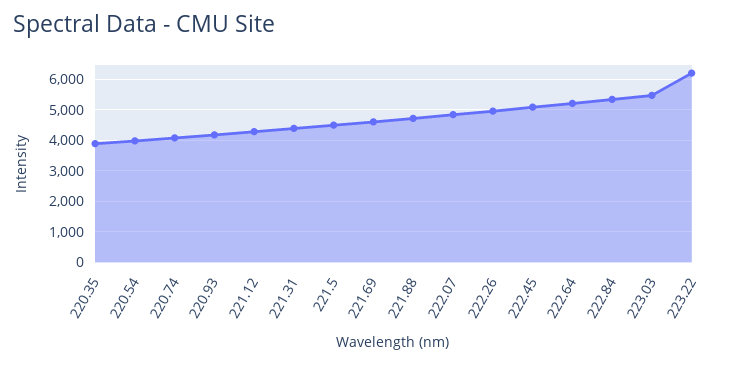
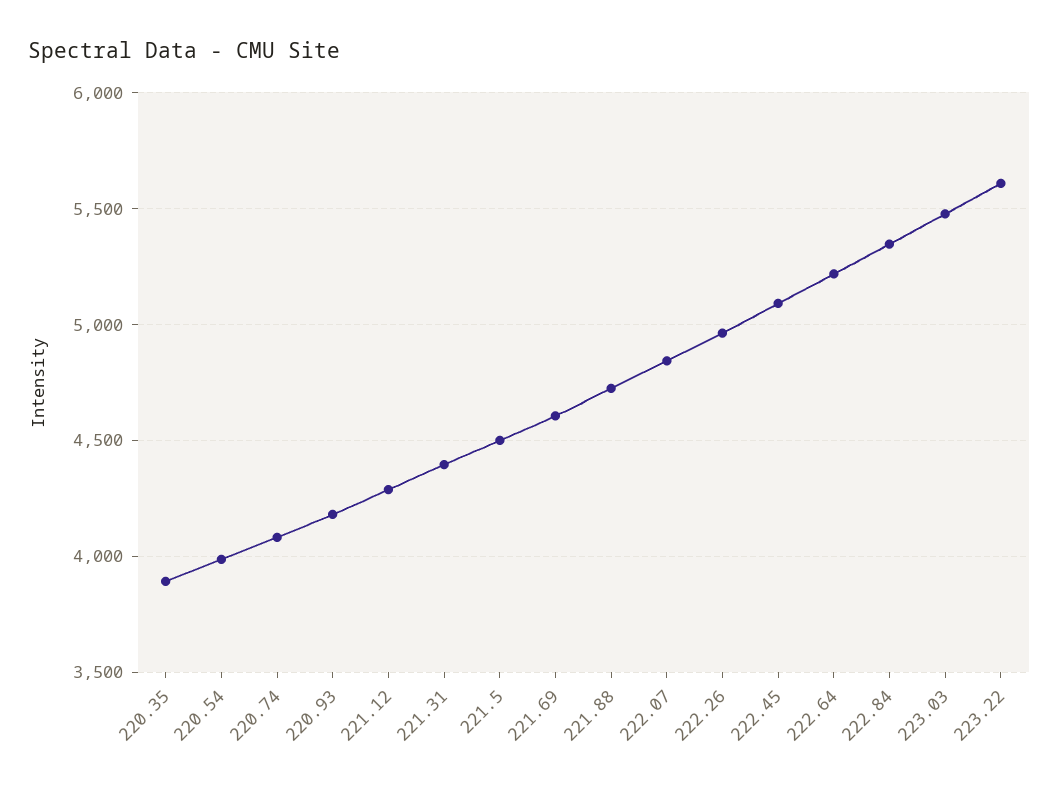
223.22: 6200 -> 5600

